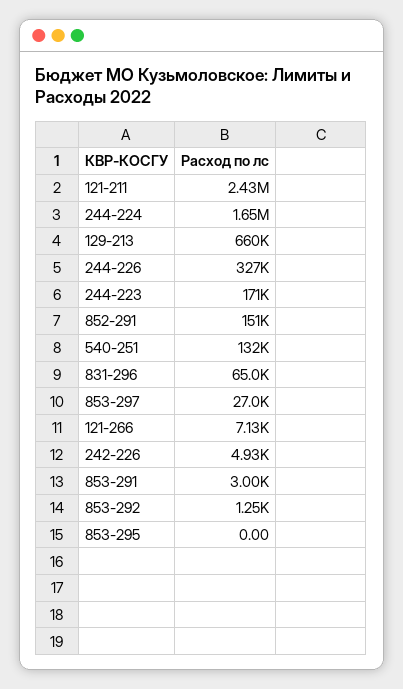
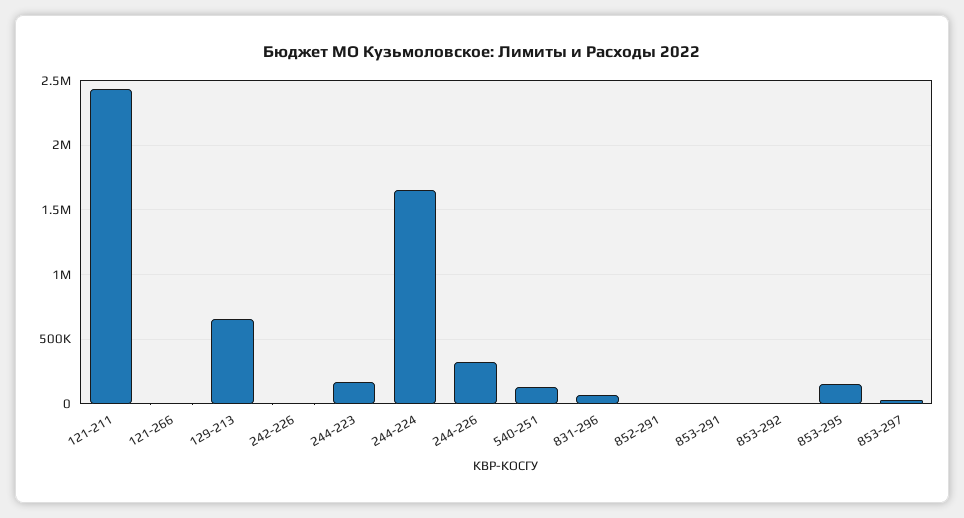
852-291: 151000 -> 0
853-295: 0 -> 150000

